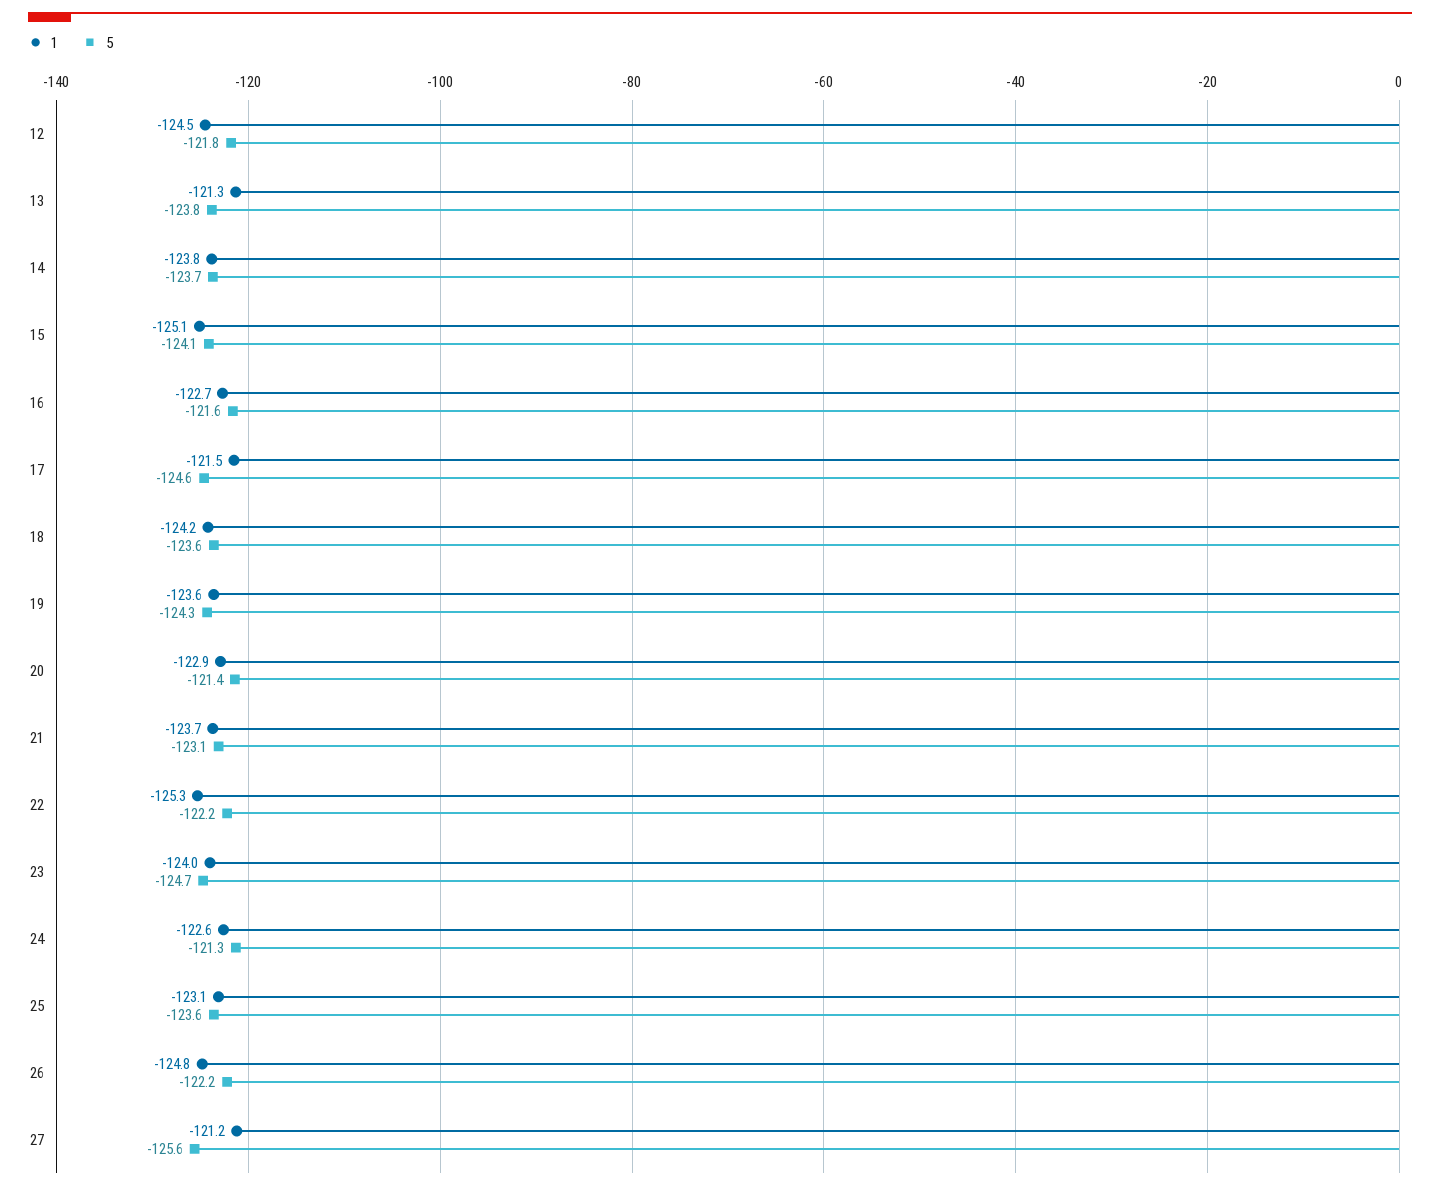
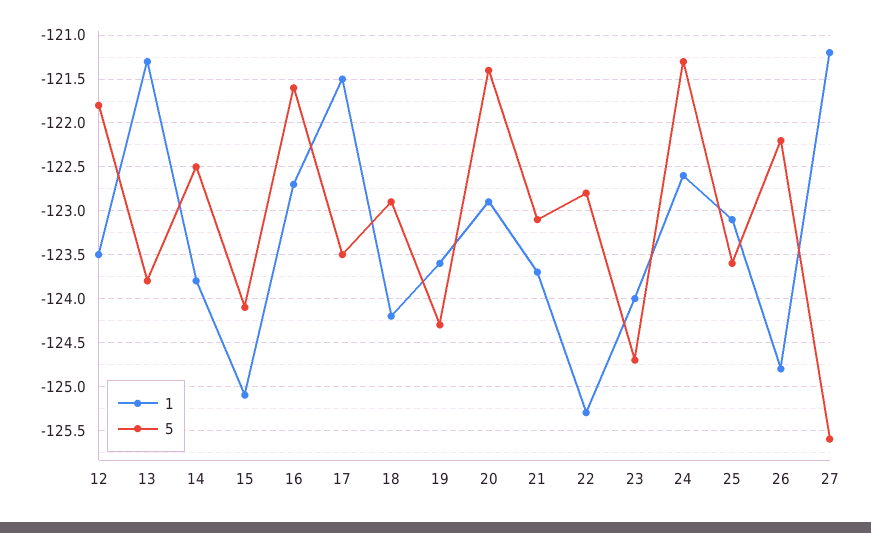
1, 12: -124.5 -> -123.5
5, 14: -123.7 -> -122.5
5, 17: -124.6 -> -123.5
5, 18: -123.6 -> -122.9
5, 22: -122.2 -> -122.8

